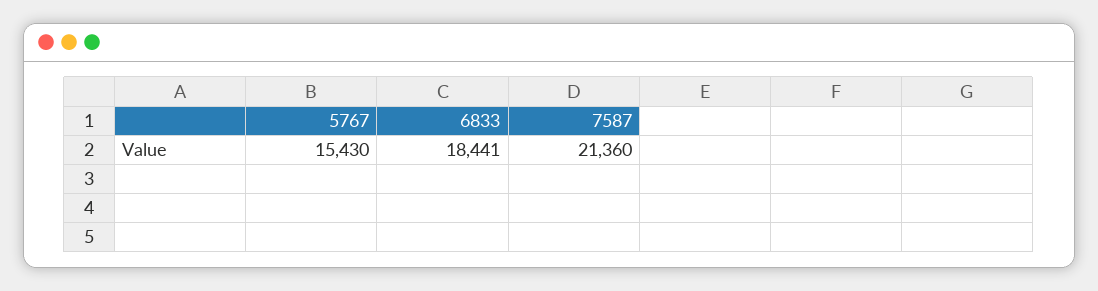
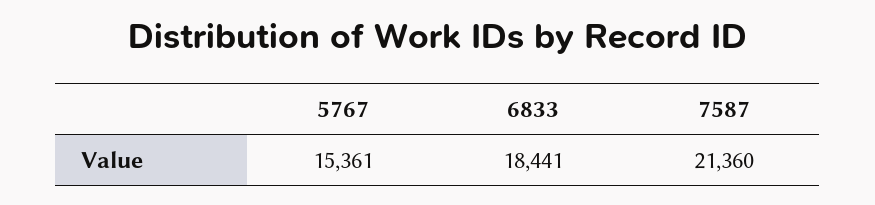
5767: 15430 -> 15361

